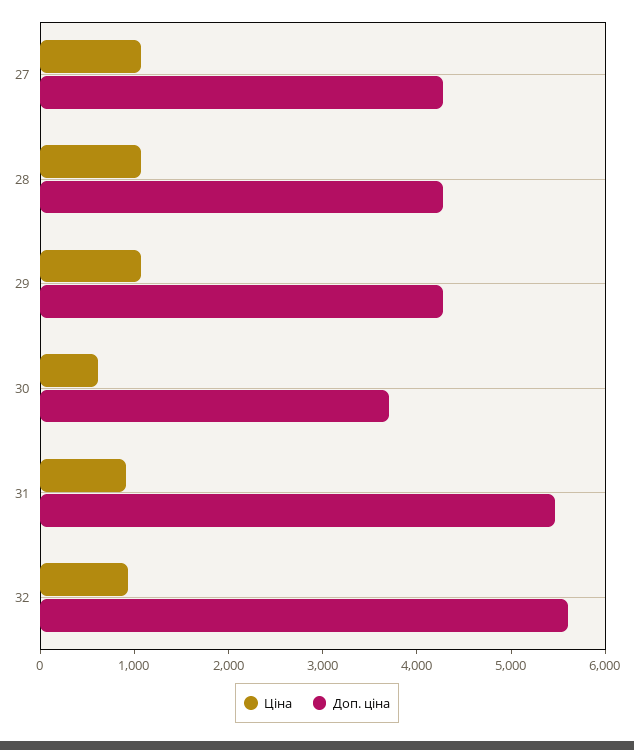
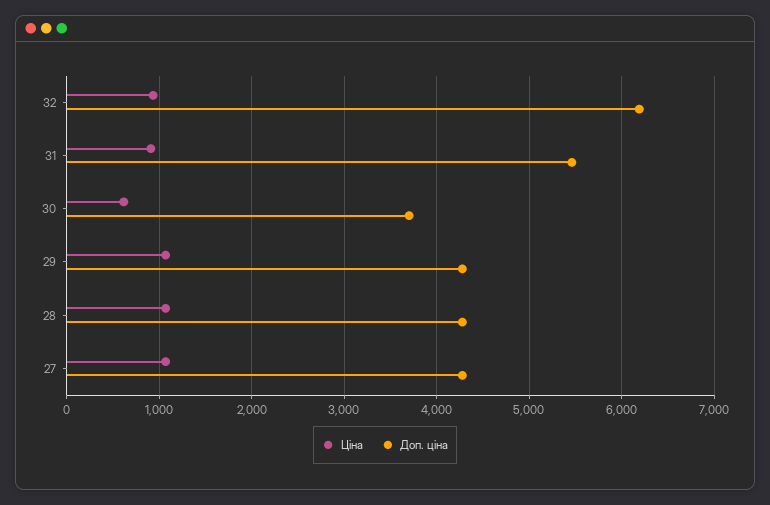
Доп. ціна, 32: 5600 -> 6200

